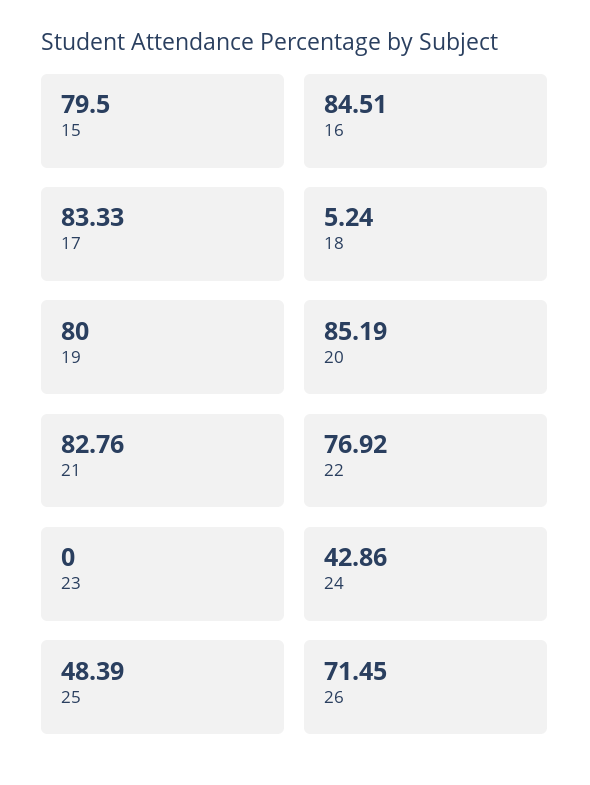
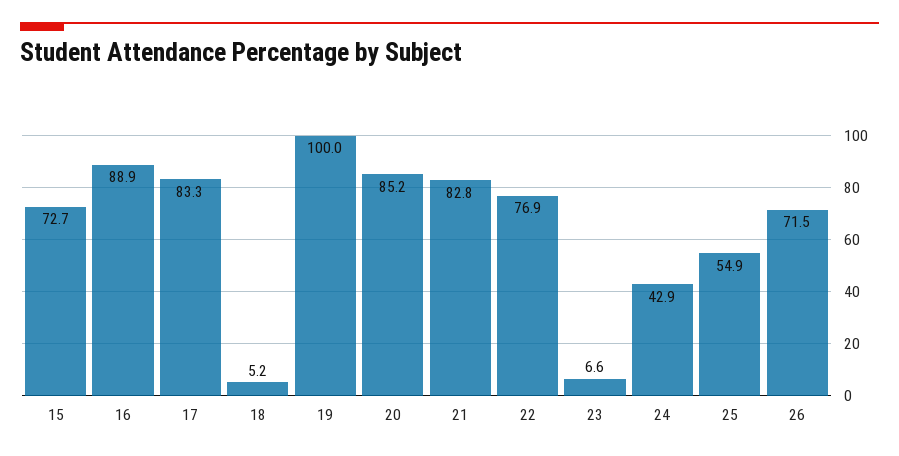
15: 79.5 -> 72.7
16: 84.51 -> 88.9
19: 80 -> 100
23: 0 -> 6.6
25: 48.39 -> 54.9

